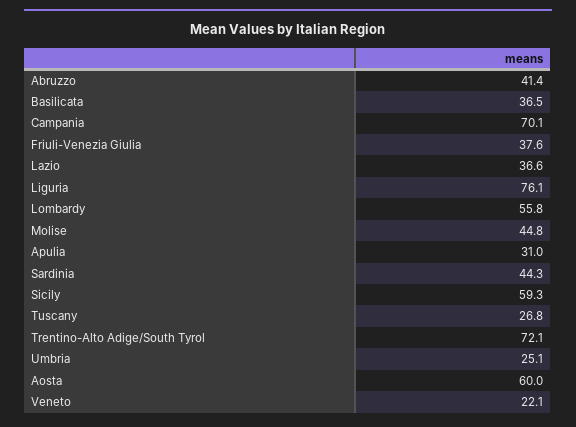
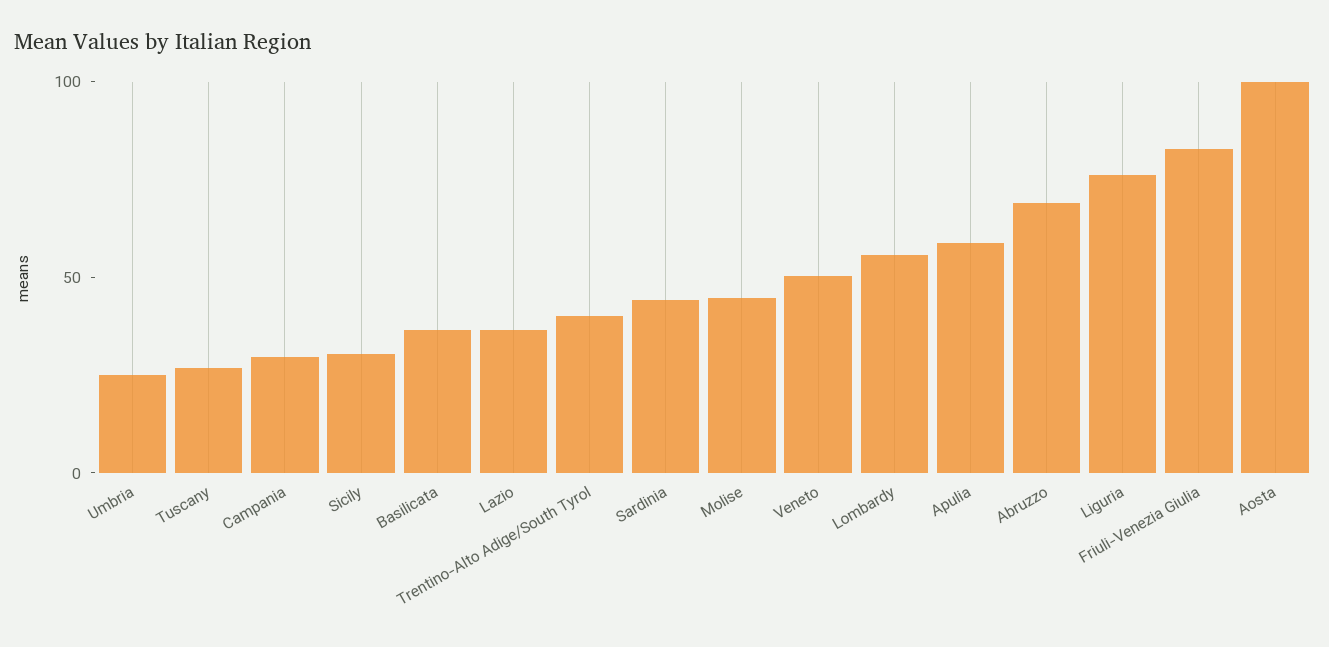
Abruzzo: 41.4 -> 70
Campania: 70.1 -> 30
Friuli-Venezia Giulia: 37.6 -> 80
Apulia: 31 -> 60
Sicily: 59.3 -> 30
Trentino-Alto Adige/South Tyrol: 72.1 -> 40
Aosta: 60 -> 100
Veneto: 22.1 -> 50

